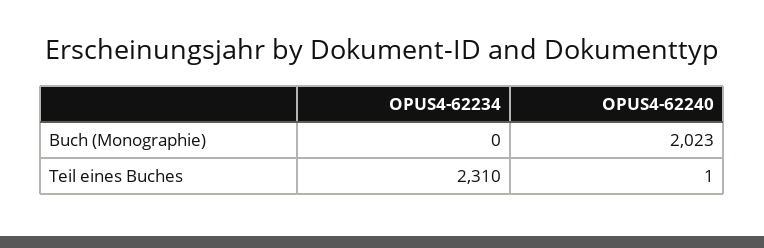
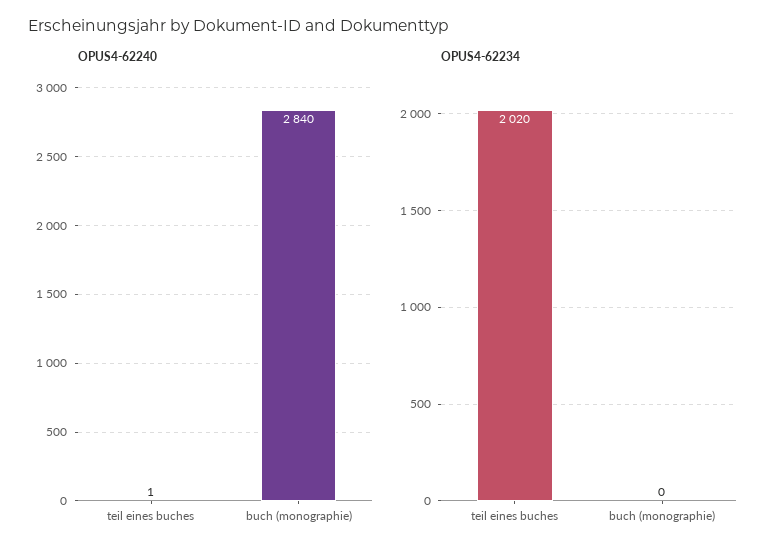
OPUS4-62240, Buch (Monographie): 2023 -> 2840
OPUS4-62234, Teil eines Buches: 2310 -> 2020

